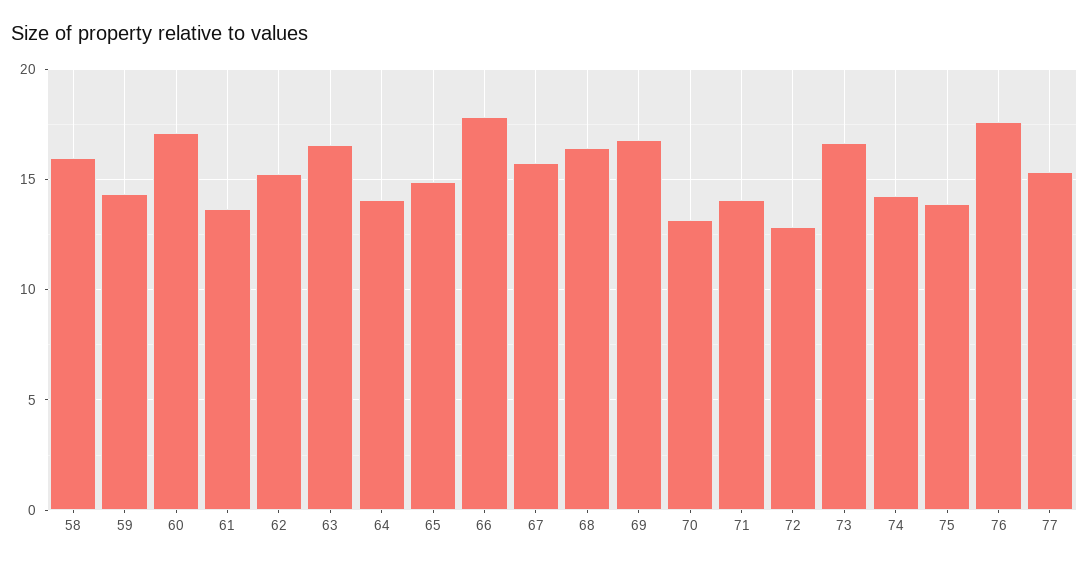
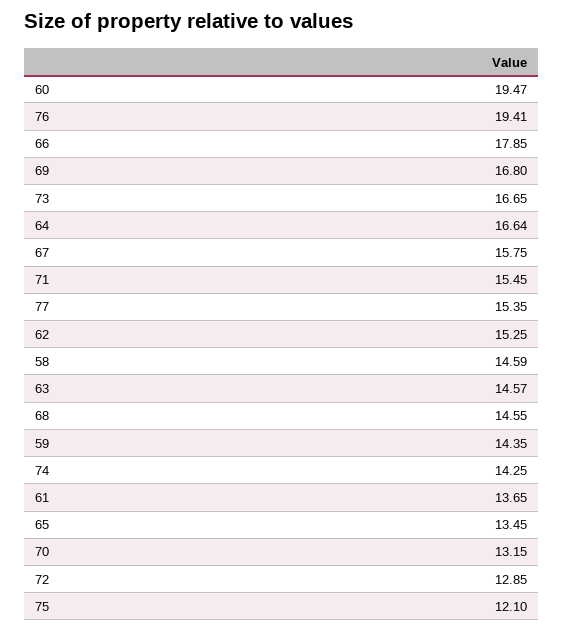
58: 16 -> 14.59
60: 17 -> 19.47
63: 16.5 -> 14.57
64: 14 -> 16.64
65: 15 -> 13.45
68: 16.5 -> 14.55
71: 14 -> 15.45
75: 14 -> 12.1
76: 17.5 -> 19.41

